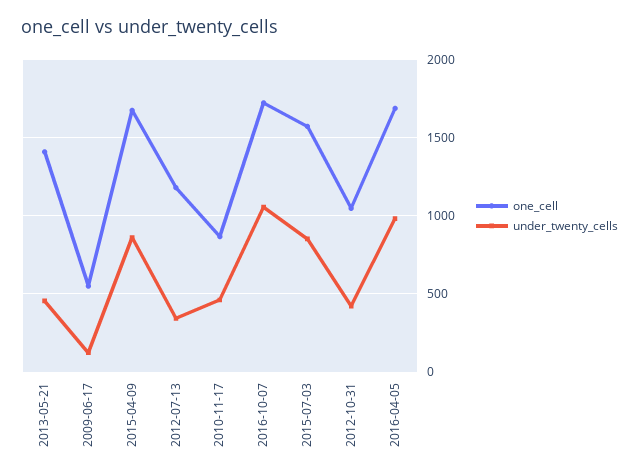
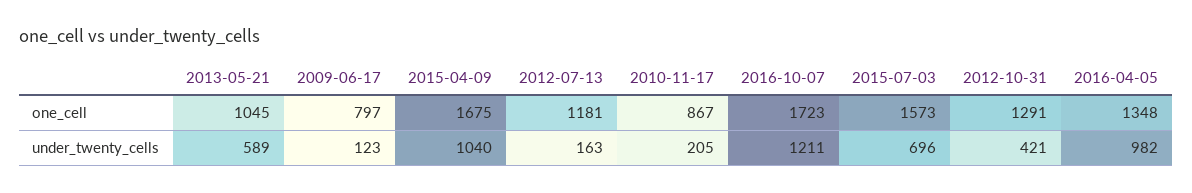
one_cell, 2013-05-21: 1400 -> 1045
under_twenty_cells, 2013-05-21: 450 -> 589
one_cell, 2009-06-17: 550 -> 797
under_twenty_cells, 2015-04-09: 850 -> 1040
under_twenty_cells, 2012-07-13: 350 -> 163
under_twenty_cells, 2010-11-17: 450 -> 205
under_twenty_cells, 2016-10-07: 1050 -> 1211
under_twenty_cells, 2015-07-03: 850 -> 696
one_cell, 2012-10-31: 1050 -> 1291
one_cell, 2016-04-05: 1700 -> 1348

